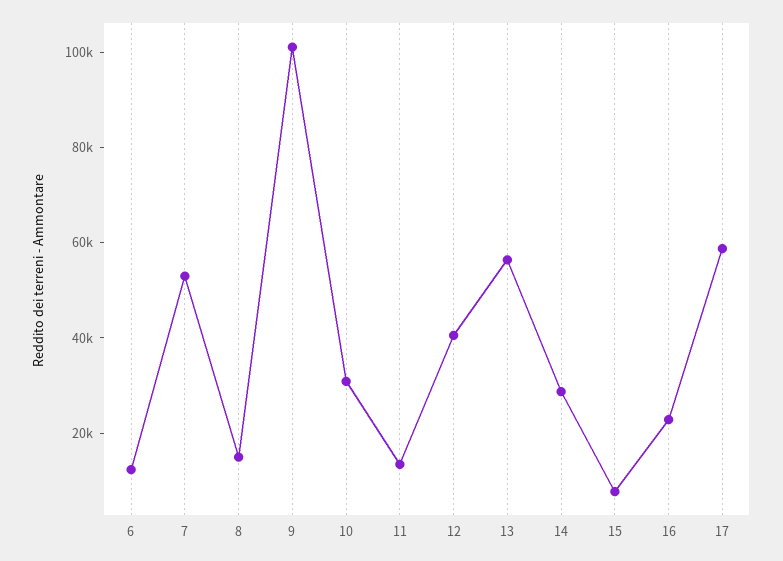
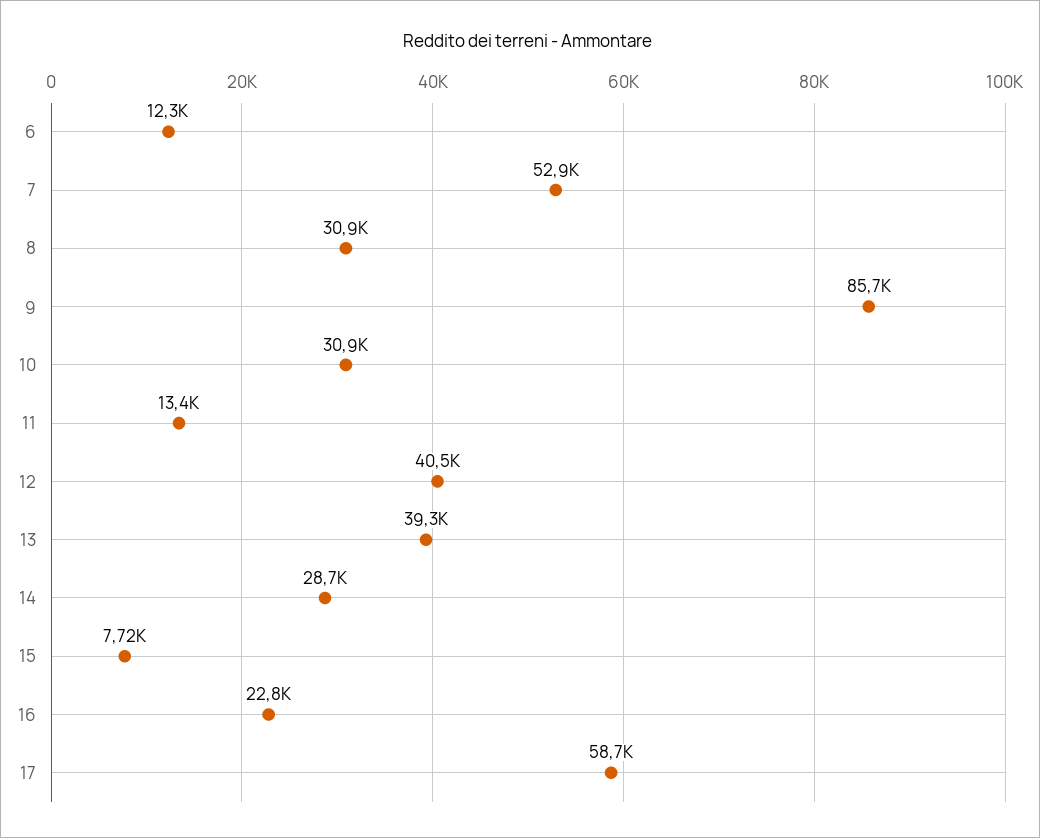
8: 15000 -> 30900
9: 100000 -> 85700
13: 55000 -> 39300

